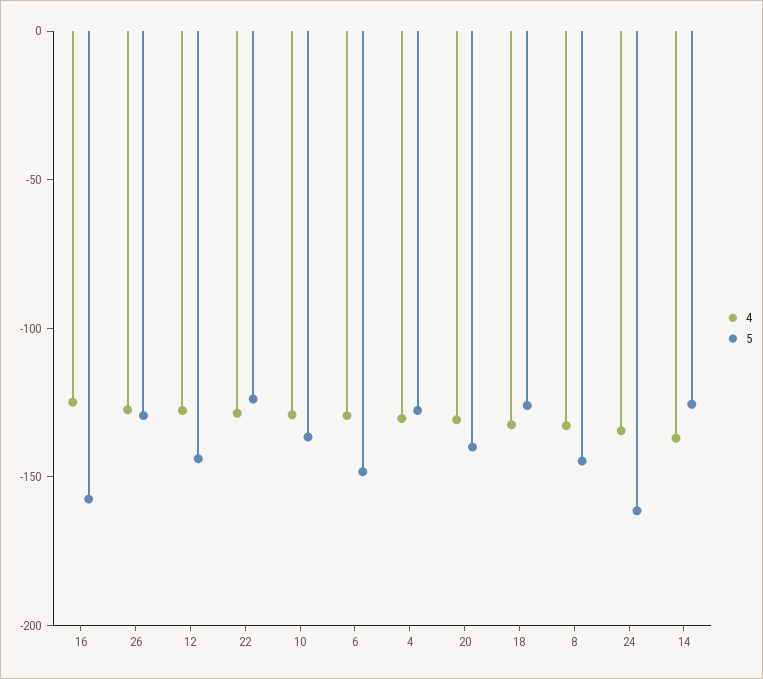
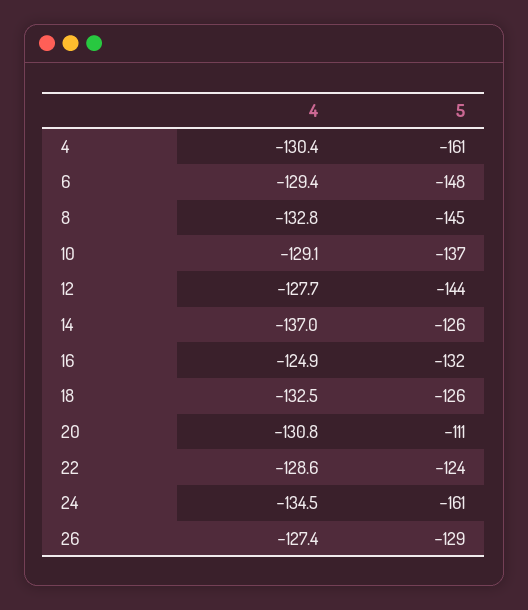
5, 16: -160 -> -132
5, 4: -130 -> -161
5, 20: -140 -> -111

